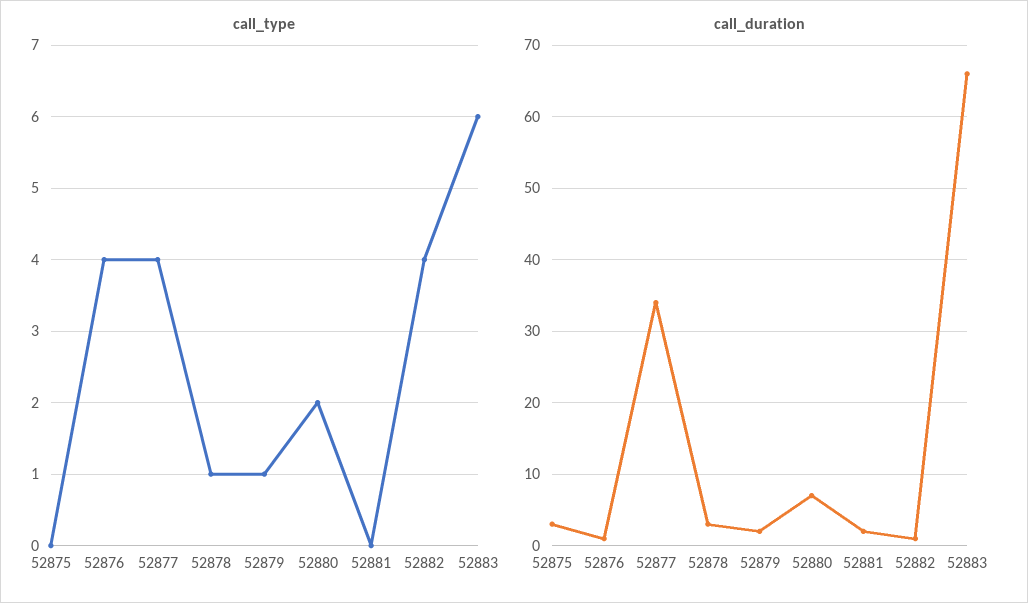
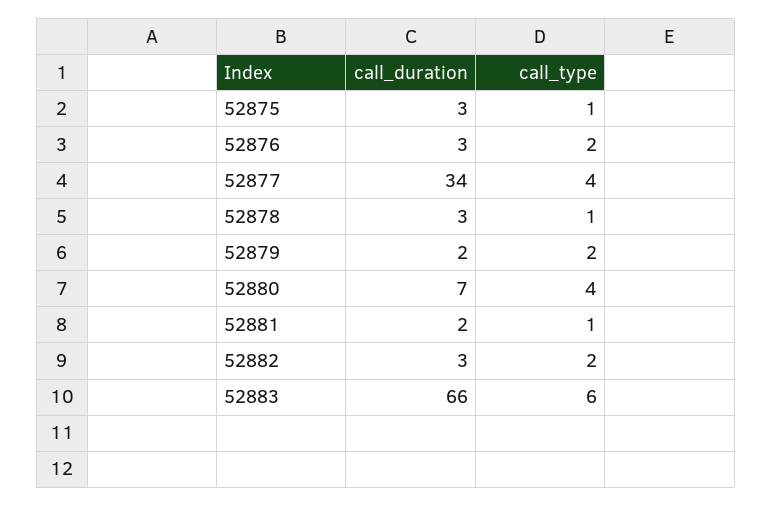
call_type, 52875: 0 -> 1
call_type, 52876: 4 -> 2
call_type, 52879: 1 -> 2
call_type, 52880: 2 -> 4
call_type, 52881: 0 -> 1
call_type, 52882: 4 -> 2
call_duration, 52876: 1 -> 3
call_duration, 52882: 1 -> 3

